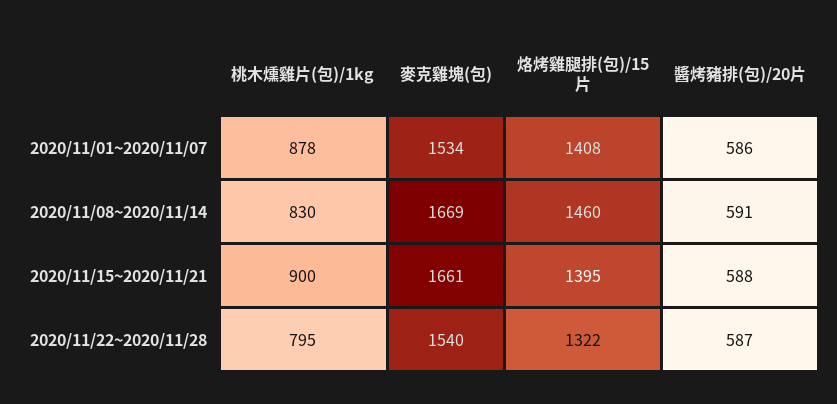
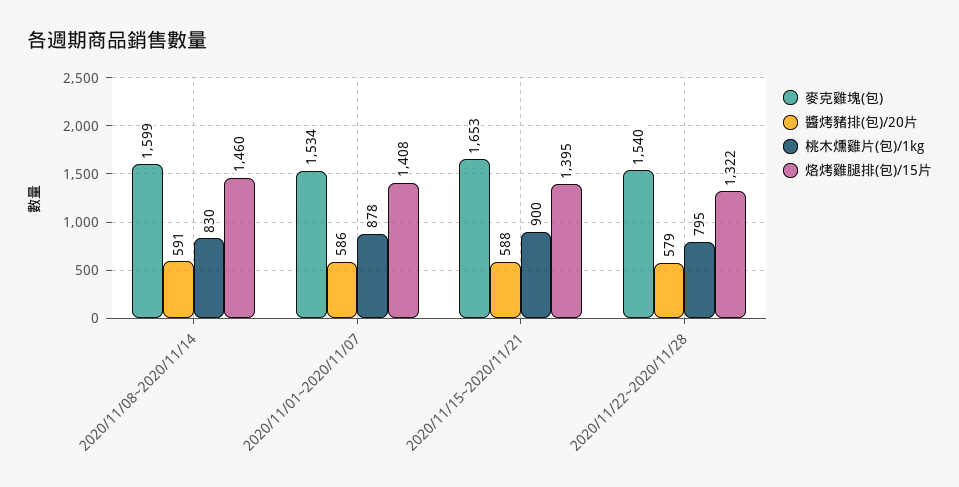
麥克雞塊(包), 2020/11/08~2020/11/14: 1669 -> 1599
麥克雞塊(包), 2020/11/15~2020/11/21: 1661 -> 1653
醬烤豬排(包)/20片, 2020/11/22~2020/11/28: 587 -> 579

